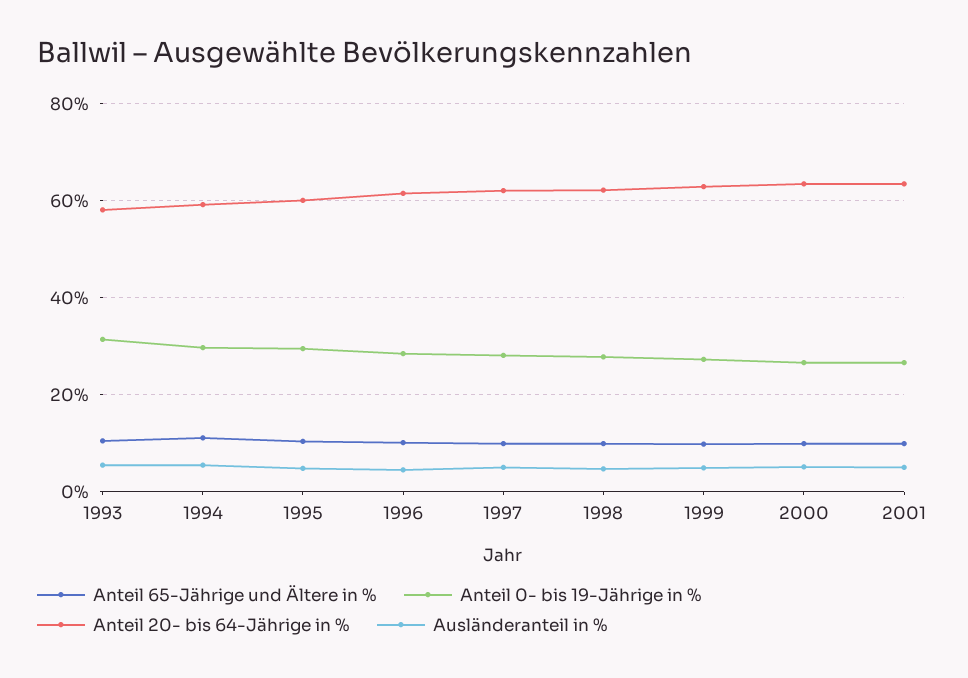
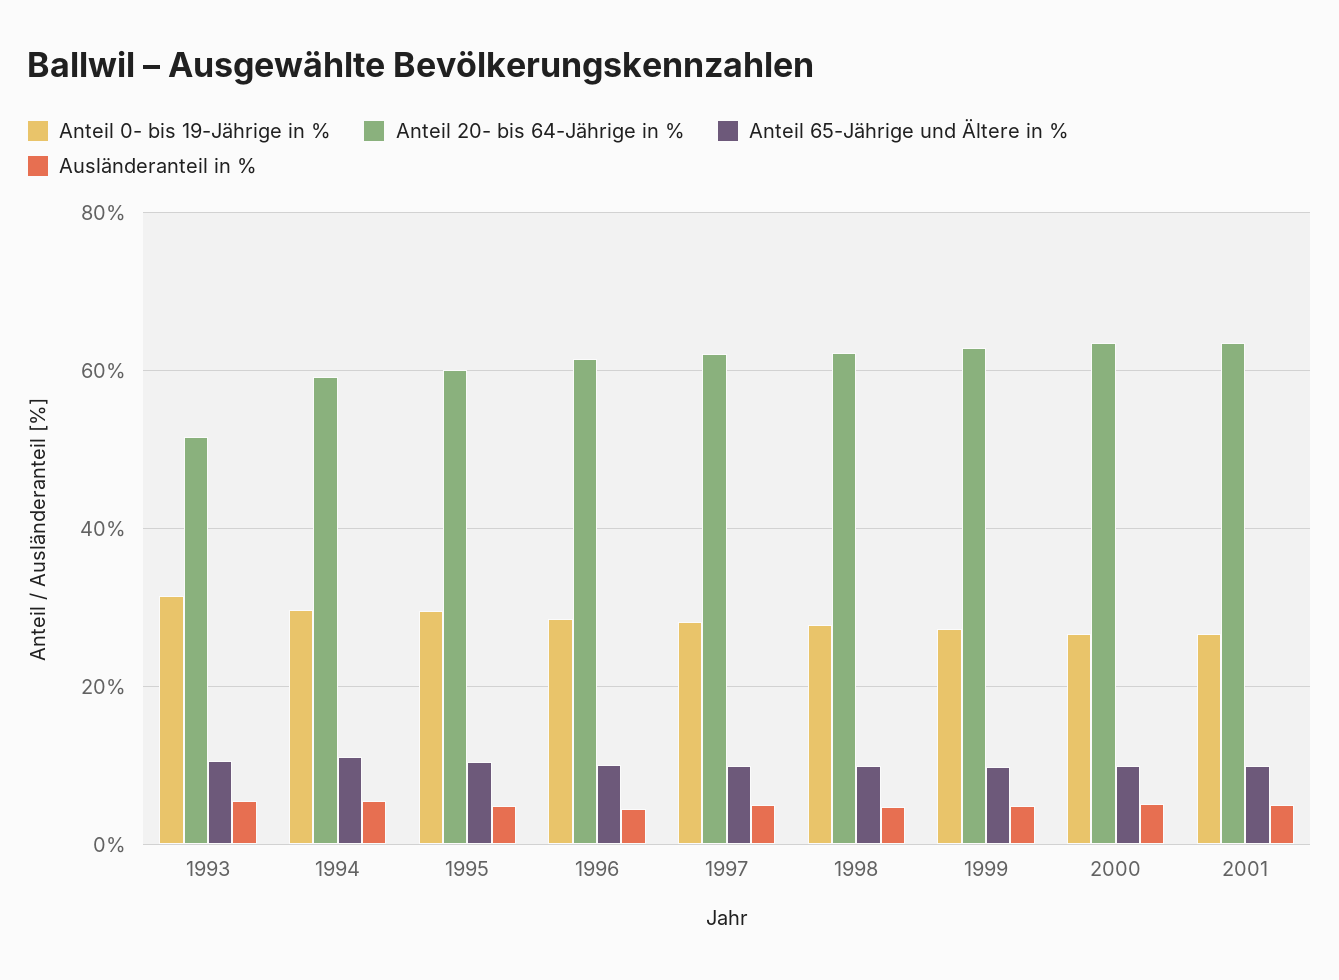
Anteil 20- bis 64-Jährige in %, 1993: 58 -> 52

